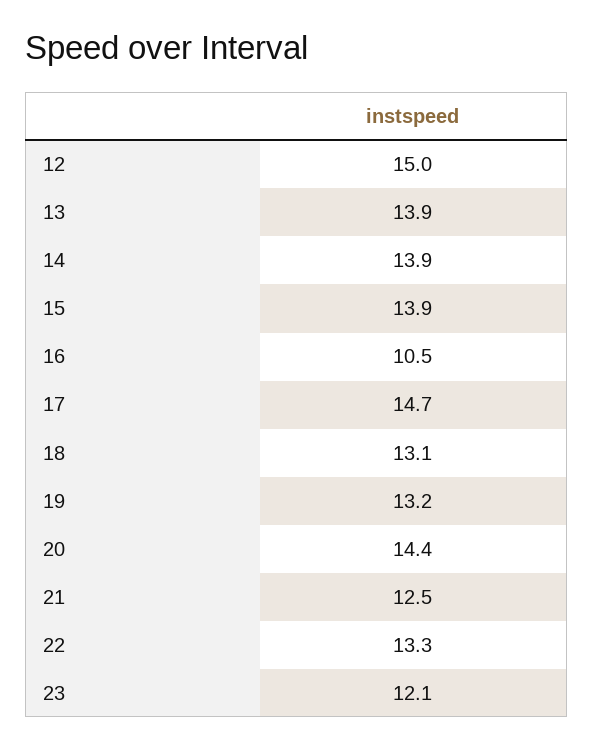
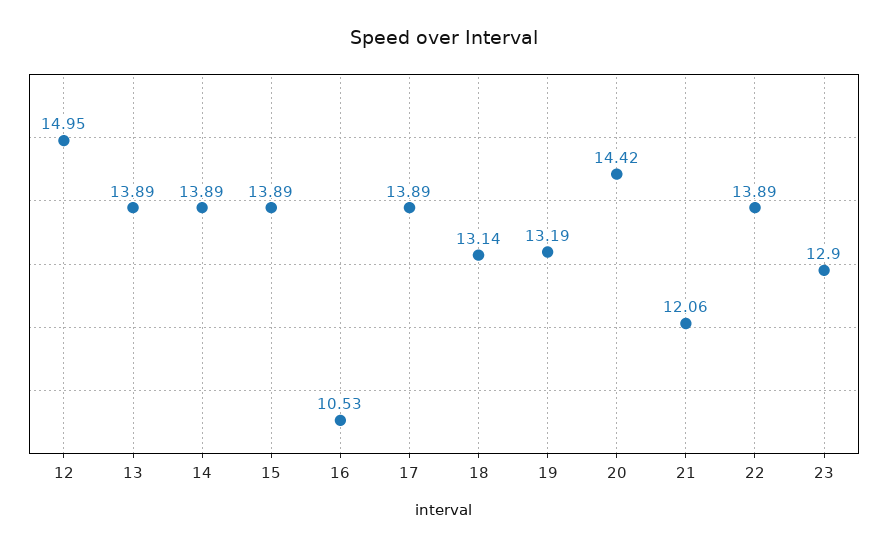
17: 14.7 -> 13.89
21: 12.5 -> 12.06
22: 13.3 -> 13.89
23: 12.1 -> 12.9

